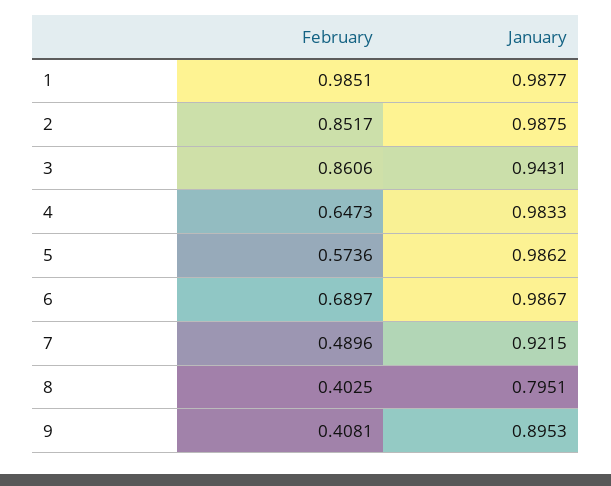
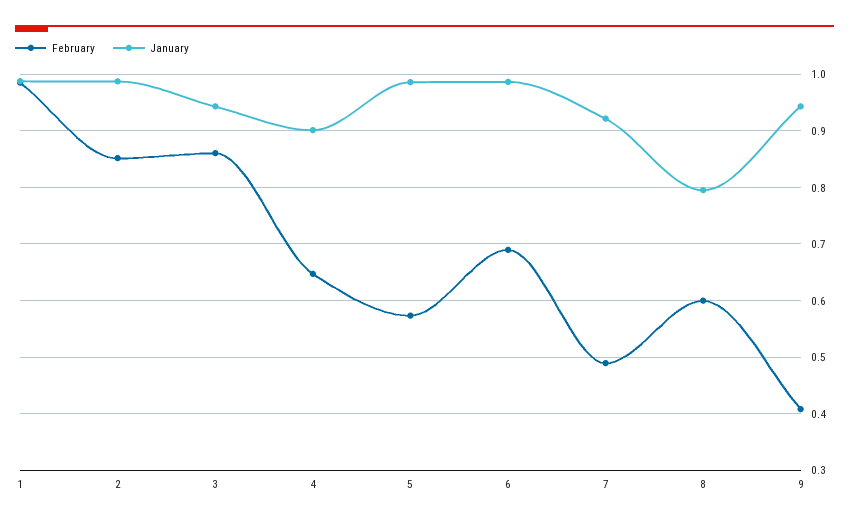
January, 4: 0.9833 -> 0.9
February, 8: 0.4025 -> 0.6
January, 9: 0.8953 -> 0.94

